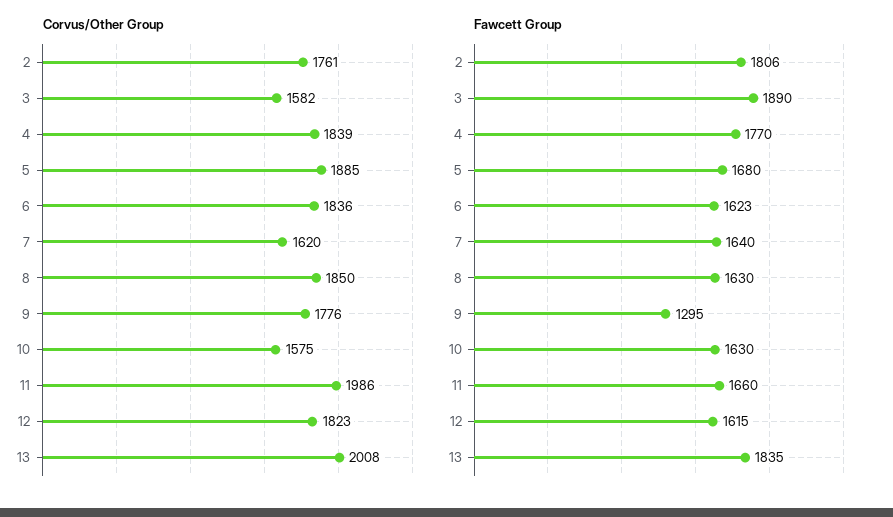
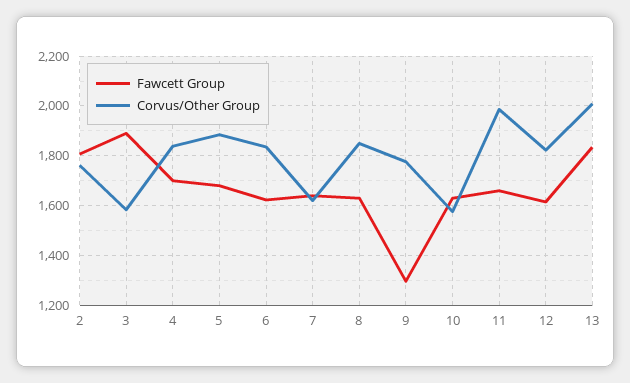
Fawcett Group, 4: 1770 -> 1700

